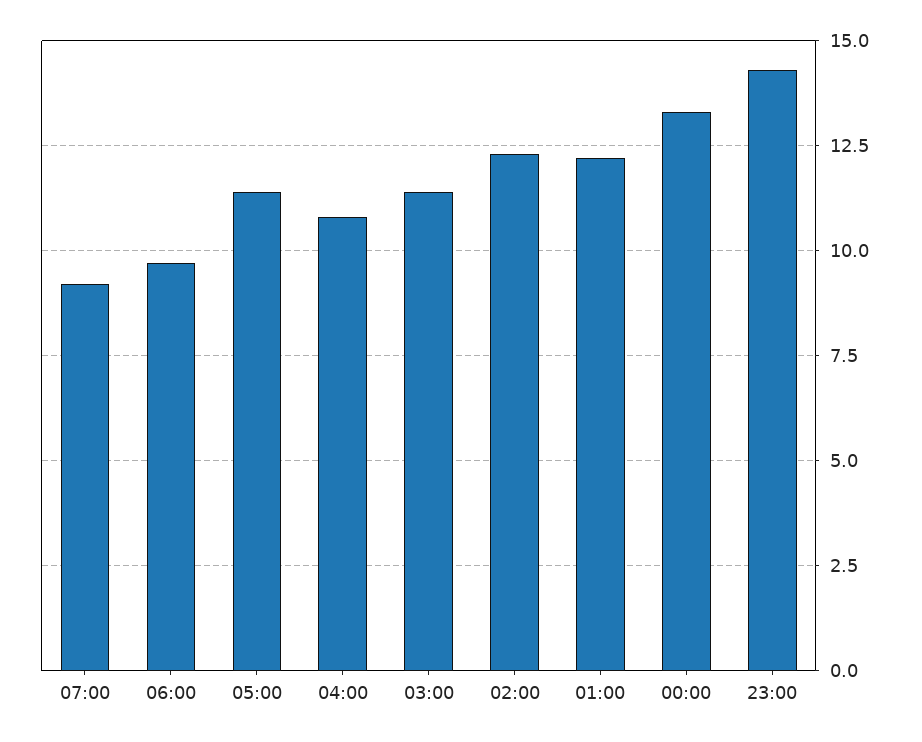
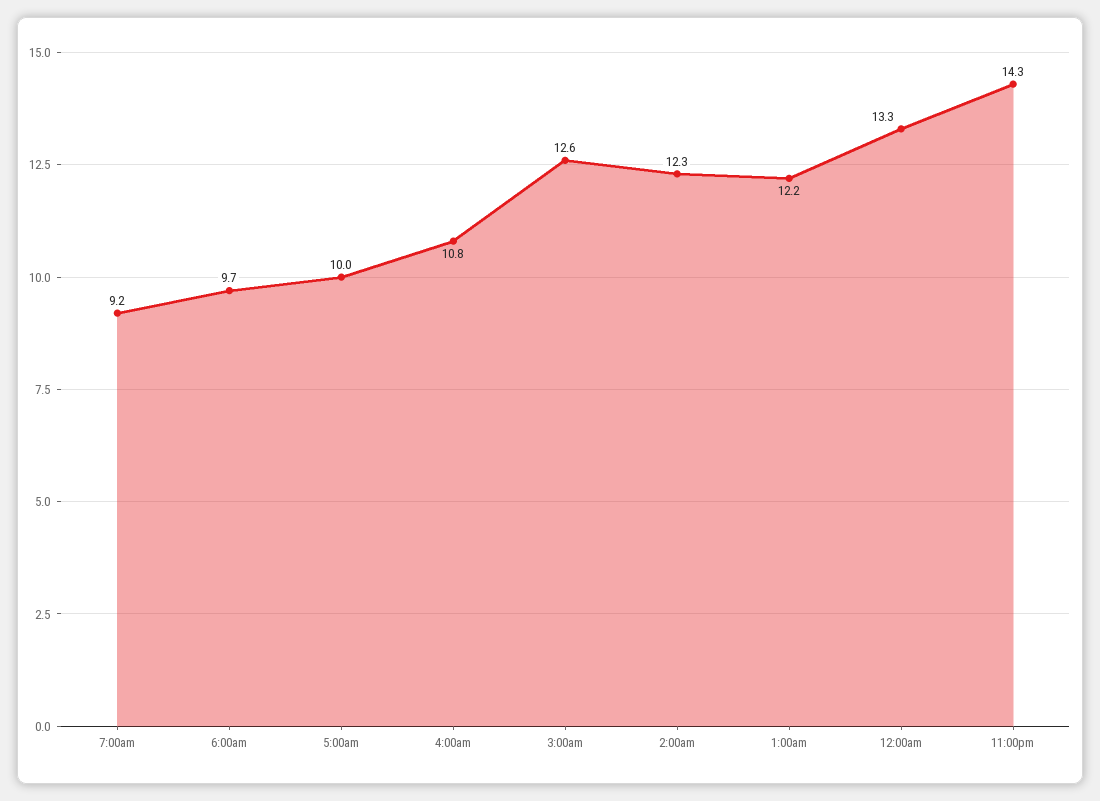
05:00: 11.5 -> 10
03:00: 11.5 -> 12.6

